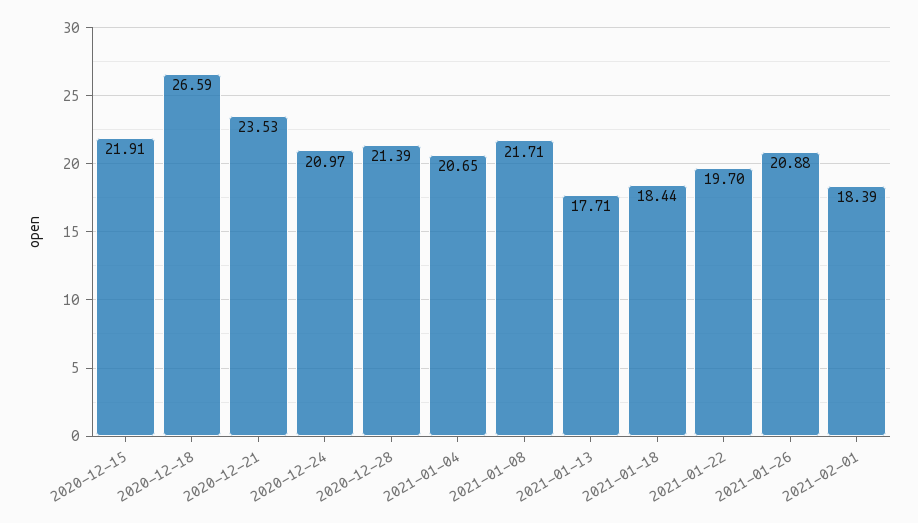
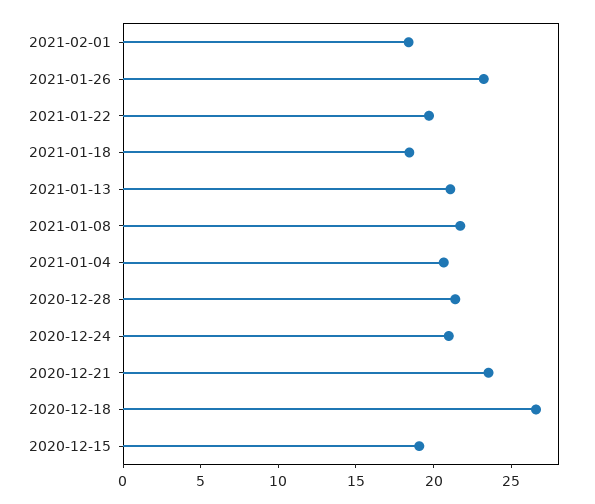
2020-12-15: 21.91 -> 19
2021-01-13: 17.71 -> 21
2021-01-26: 20.88 -> 23

